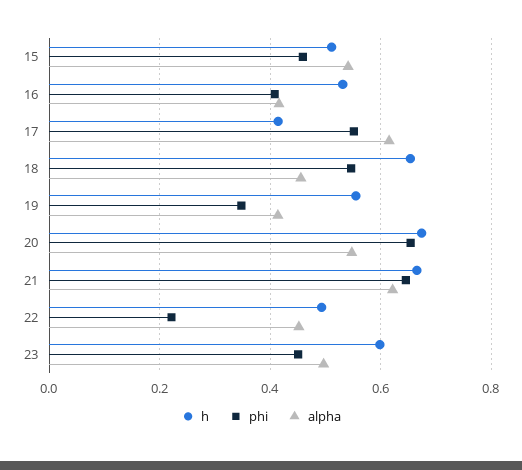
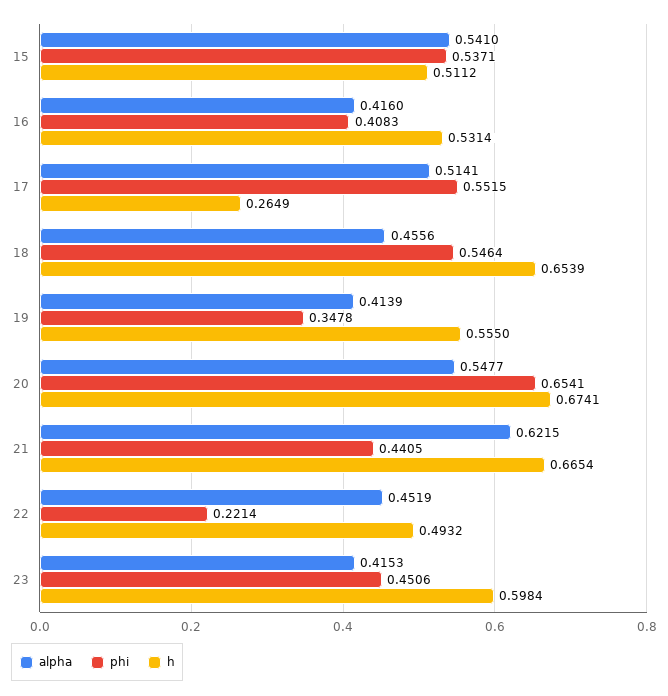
phi, 15: 0.46 -> 0.5371
h, 17: 0.42 -> 0.2649
alpha, 17: 0.62 -> 0.5141
phi, 21: 0.64 -> 0.4405
alpha, 23: 0.5 -> 0.4153

